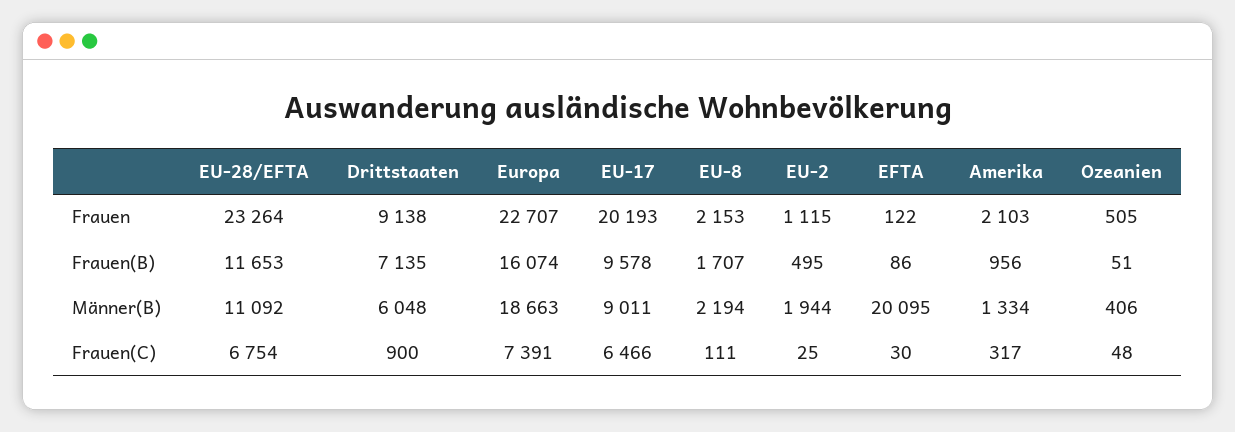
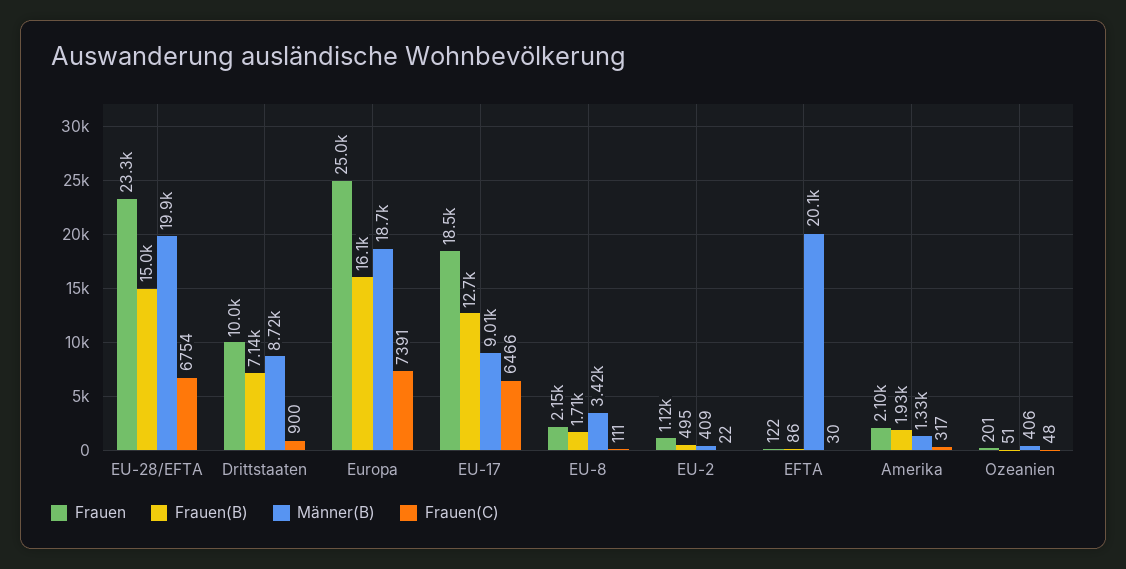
Frauen, Drittstaaten: 9138 -> 10000
Frauen, Europa: 22707 -> 25000
Frauen, EU-17: 20193 -> 18500
Frauen, Ozeanien: 505 -> 201
Frauen(B), EU-28/EFTA: 11653 -> 15000
Frauen(B), EU-17: 9578 -> 12700
Frauen(B), Amerika: 956 -> 1930
Männer(B), EU-28/EFTA: 11092 -> 19900
Männer(B), Drittstaaten: 6048 -> 8720
Männer(B), EU-8: 2194 -> 3420
Männer(B), EU-2: 1944 -> 409
Frauen(C), EU-2: 25 -> 22

